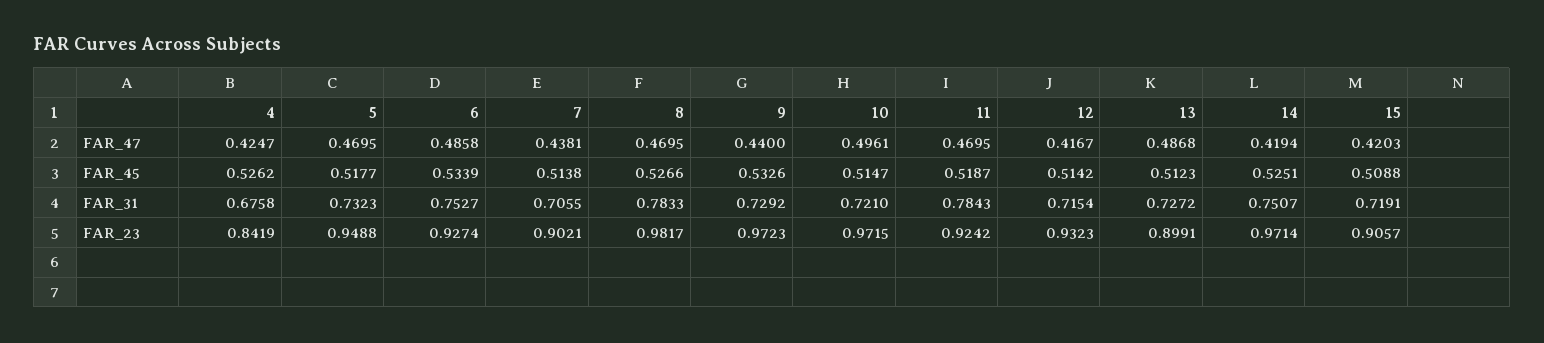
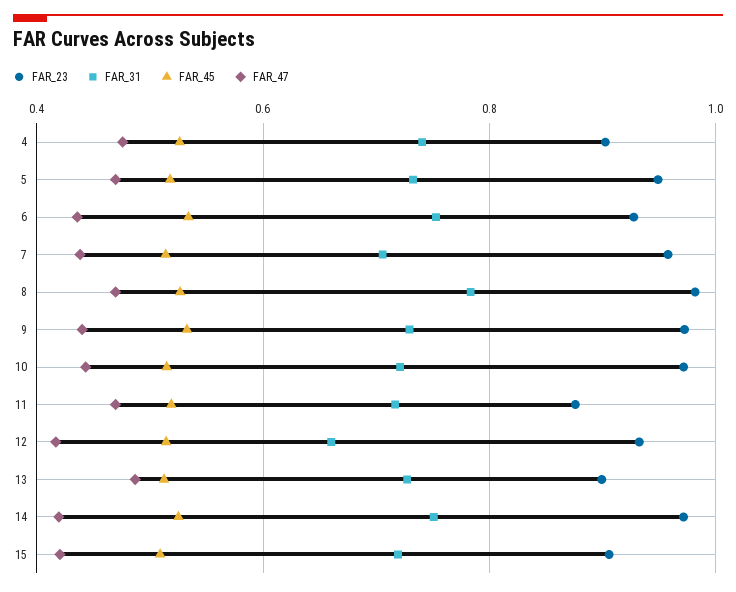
FAR_47, 4: 0.4247 -> 0.48
FAR_47, 6: 0.4858 -> 0.44
FAR_47, 10: 0.4961 -> 0.44
FAR_31, 4: 0.6758 -> 0.74
FAR_31, 11: 0.7843 -> 0.72
FAR_31, 12: 0.7154 -> 0.66
FAR_23, 4: 0.8419 -> 0.9
FAR_23, 7: 0.9021 -> 0.96
FAR_23, 11: 0.9242 -> 0.88

